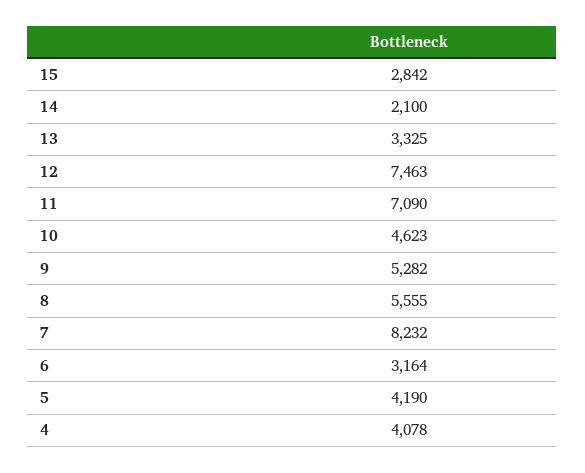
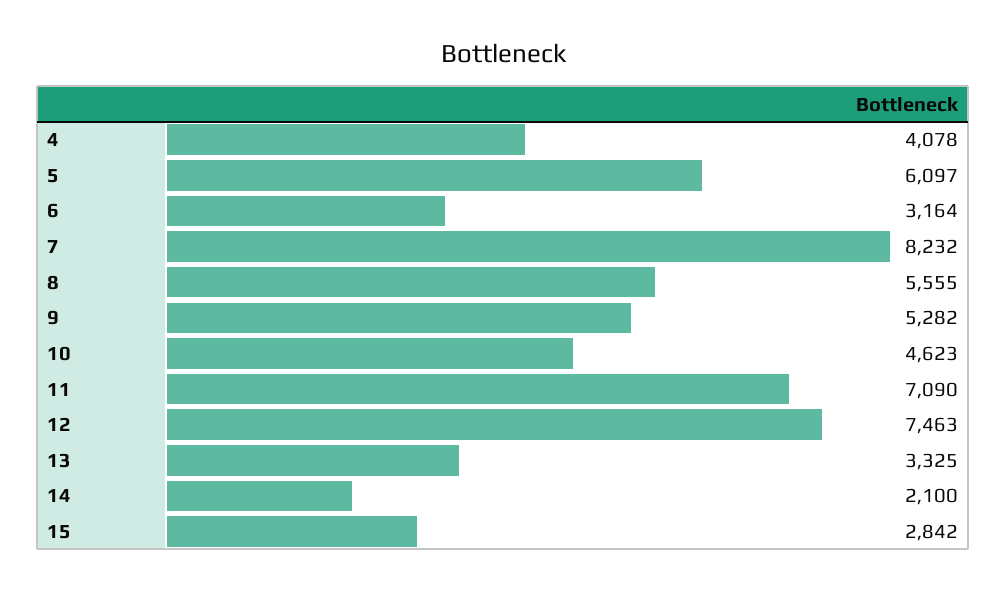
5: 4190 -> 6097

